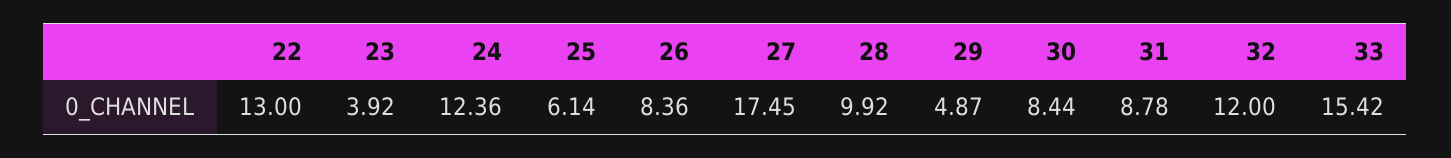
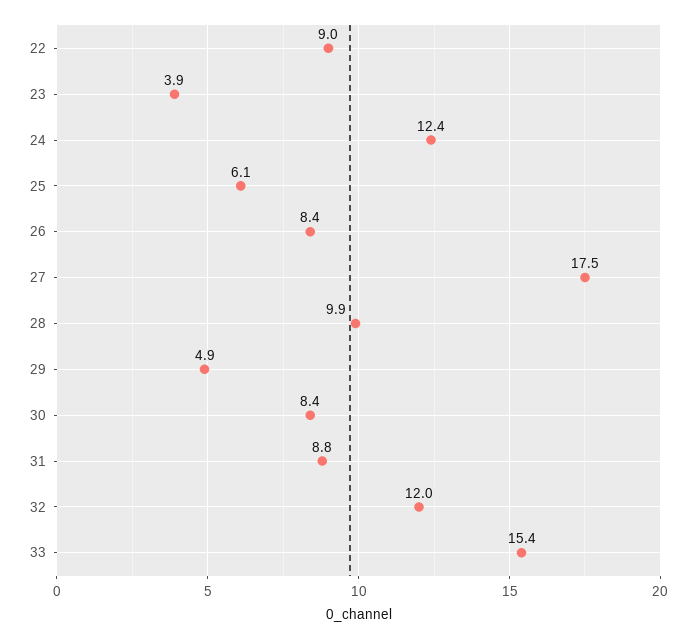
22: 13 -> 9

